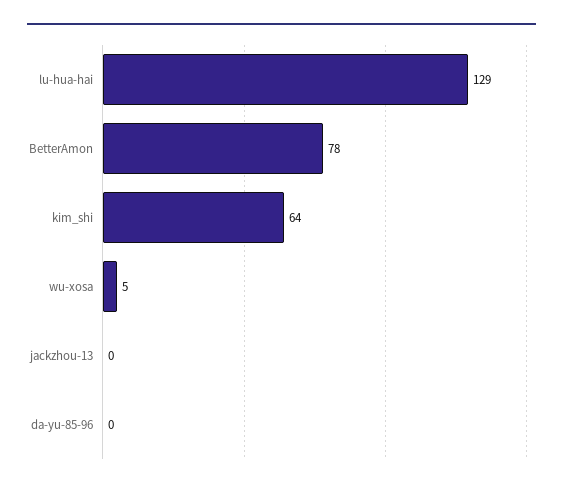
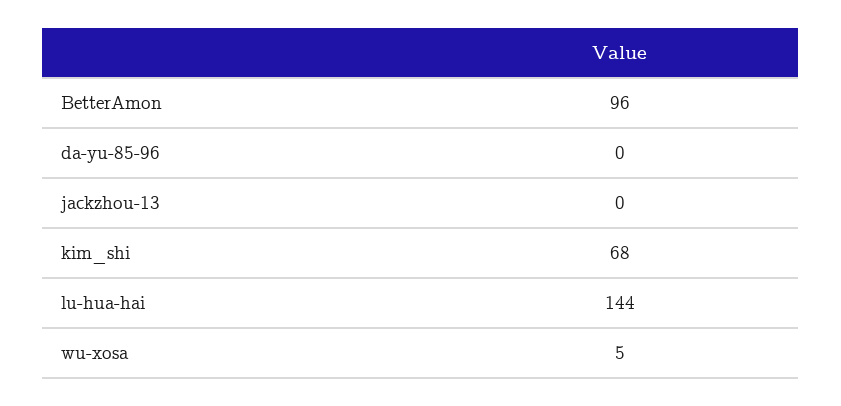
lu-hua-hai: 129 -> 144
BetterAmon: 78 -> 96
kim_shi: 64 -> 68

